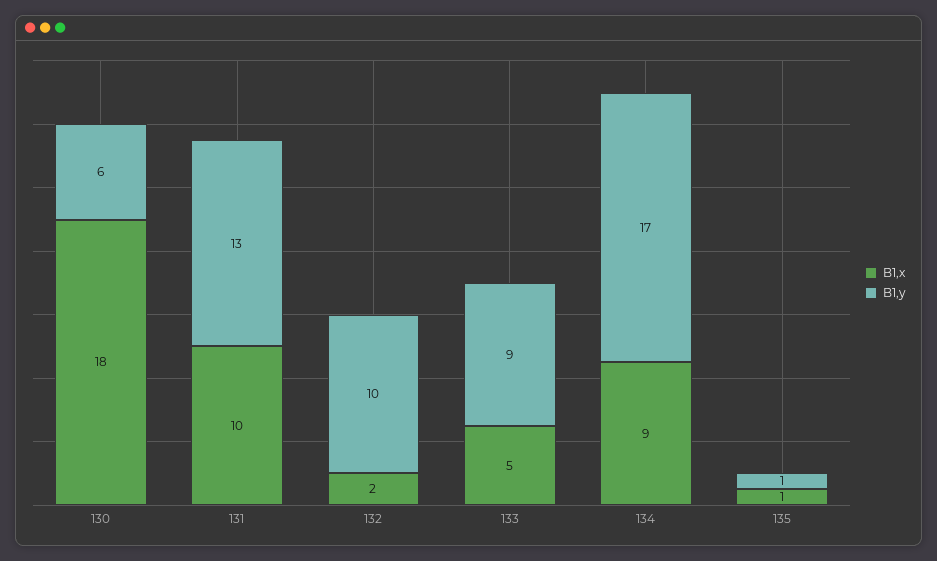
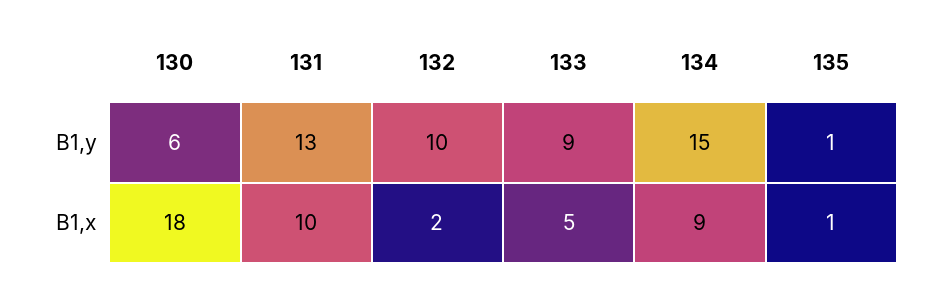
B1,y, 134: 17 -> 15

